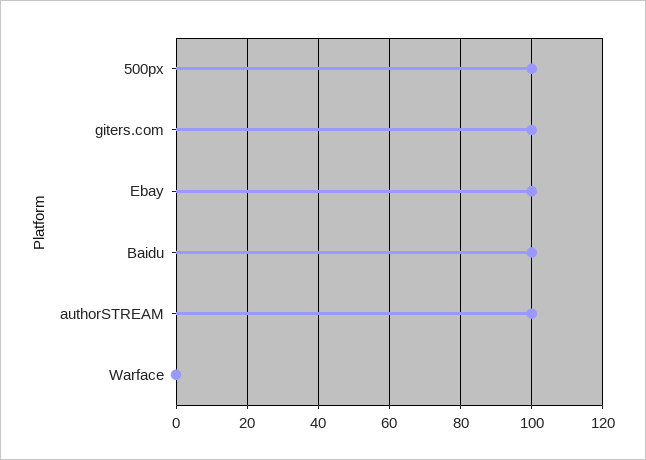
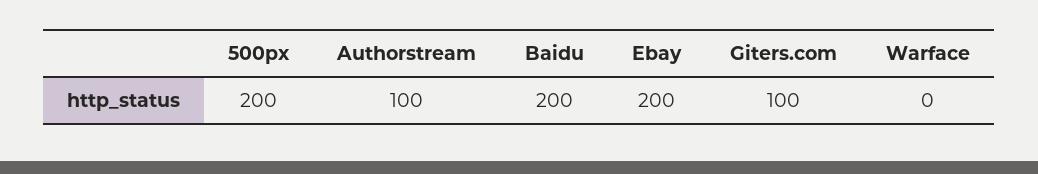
500px: 100 -> 200
Ebay: 100 -> 200
Baidu: 100 -> 200

